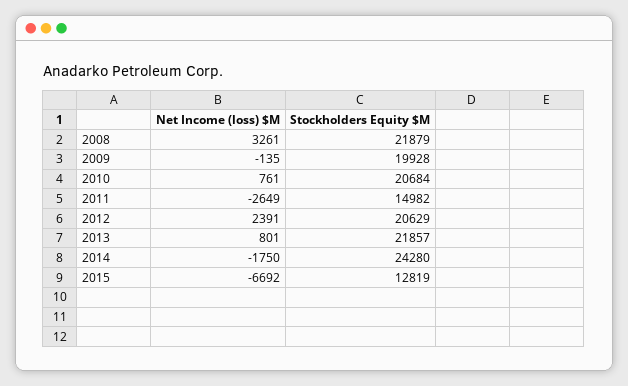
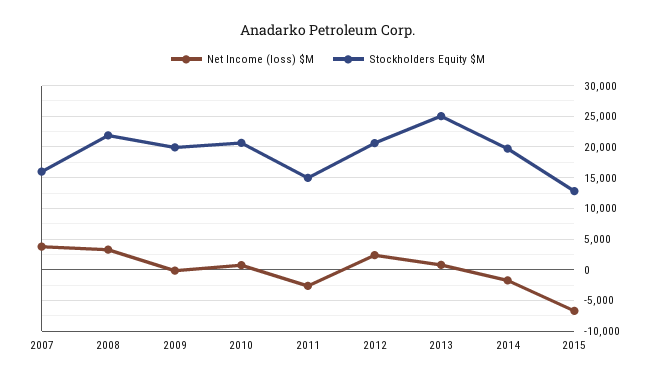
Stockholders Equity $M, 2013: 21857 -> 25000
Stockholders Equity $M, 2014: 24280 -> 20000
Net Income (loss) $M, 2007: none -> 4000
Stockholders Equity $M, 2007: none -> 16000

